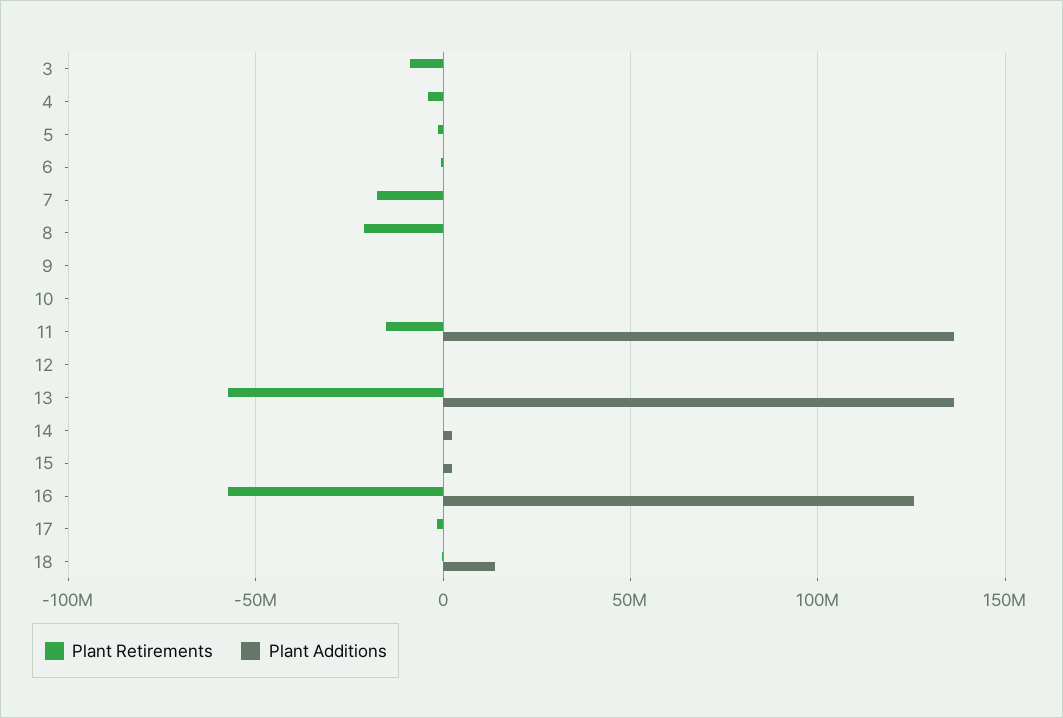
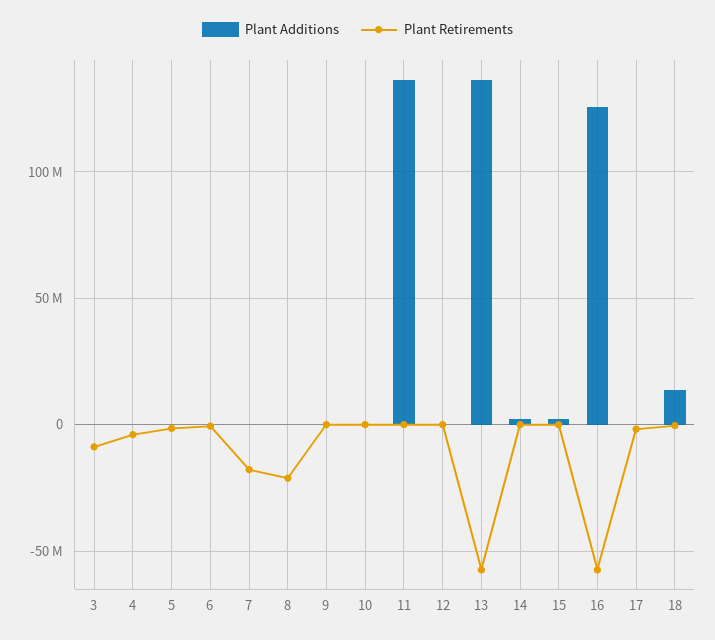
Plant Retirements, 11: -15000000 -> 0

